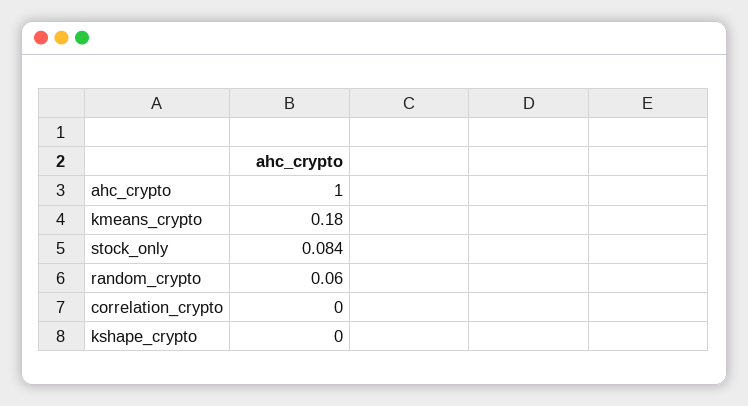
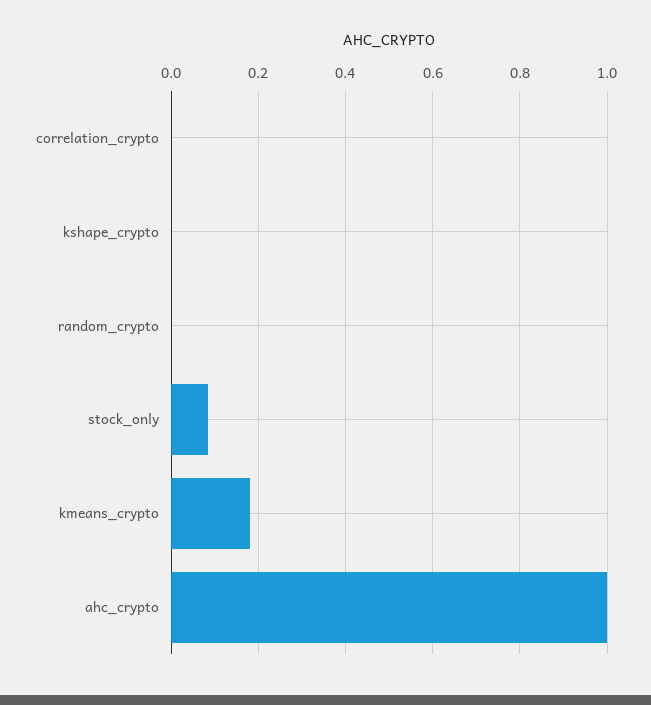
random_crypto: 0.06 -> 0

